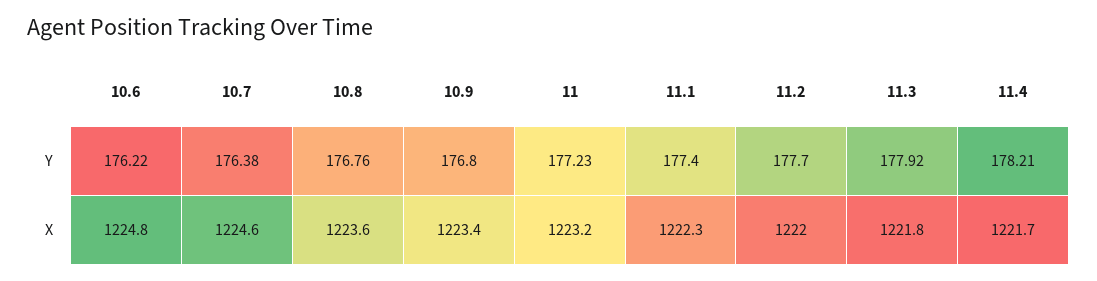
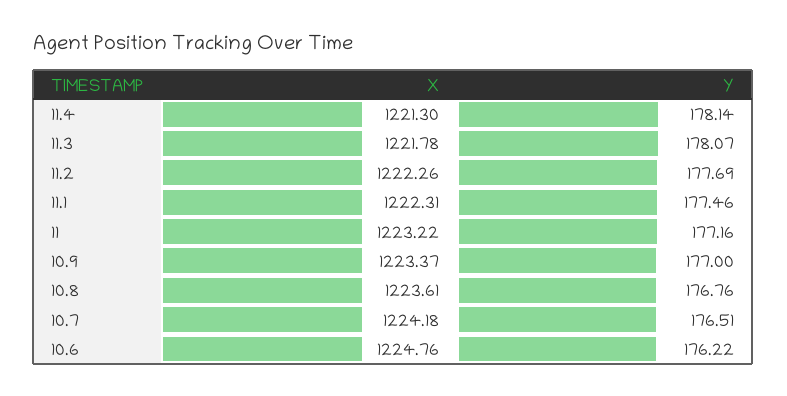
10.7, Y: 176.38 -> 176.51
10.9, Y: 176.8 -> 177
11, Y: 177.23 -> 177.16
11.1, Y: 177.4 -> 177.46
11.2, Y: 177.7 -> 177.69
11.3, Y: 177.92 -> 178.07
11.4, Y: 178.21 -> 178.14
10.7, X: 1224.6 -> 1224.18
11.2, X: 1222 -> 1222.26
11.4, X: 1221.7 -> 1221.3

